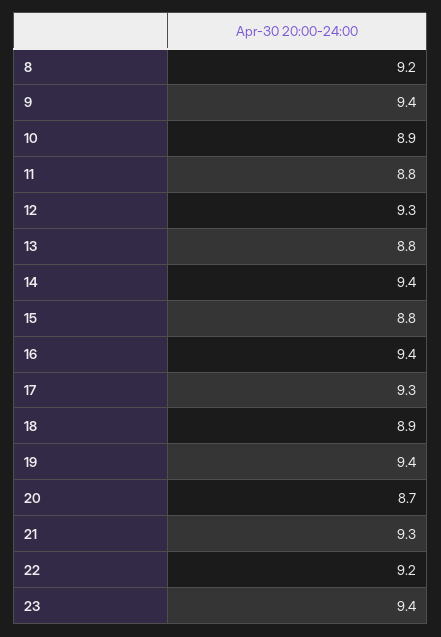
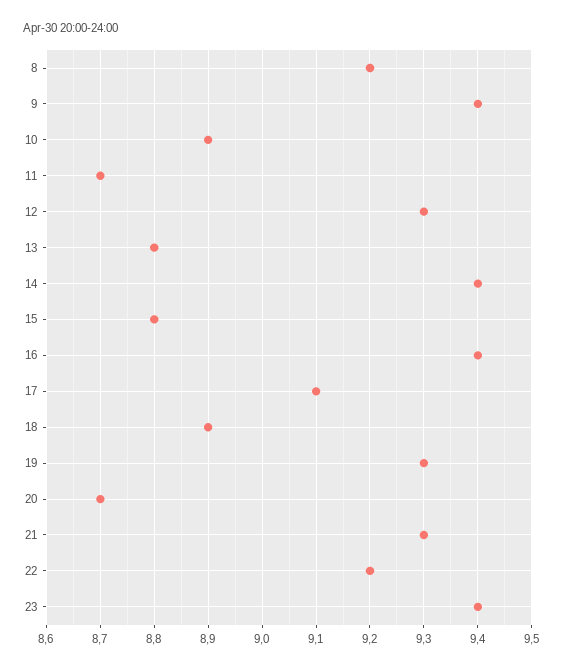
11: 8.8 -> 8.7
17: 9.3 -> 9.1
19: 9.4 -> 9.3

